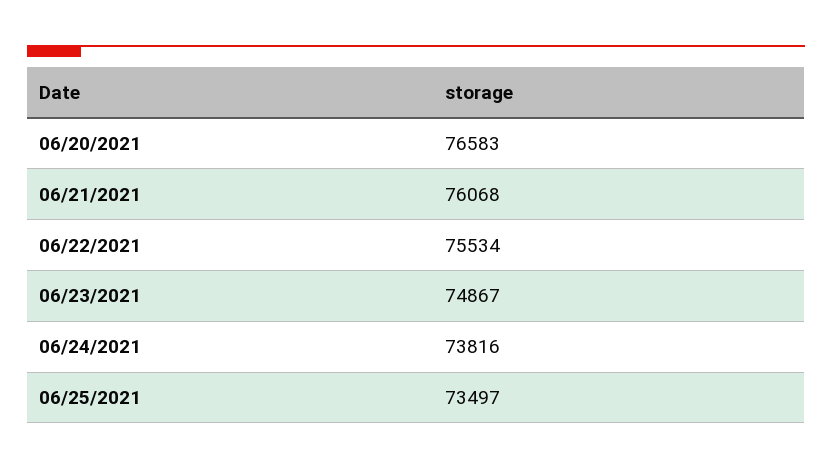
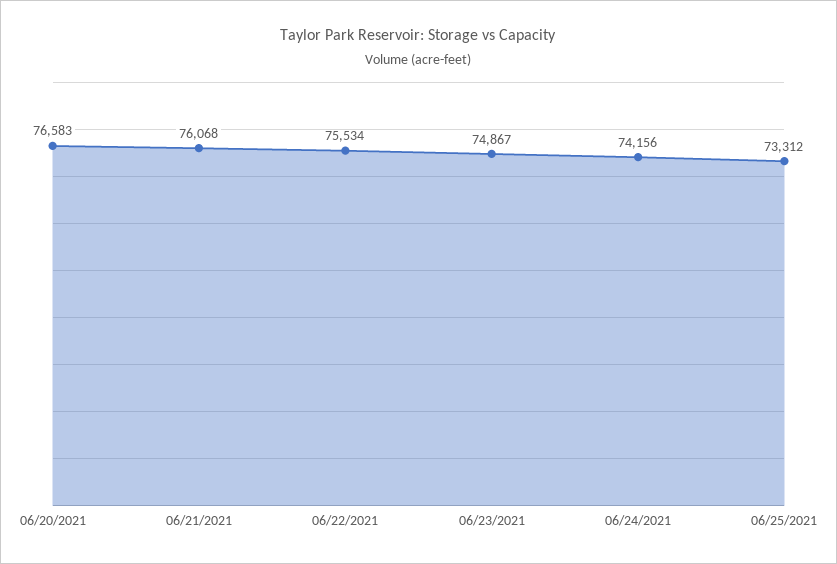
06/24/2021: 73816 -> 74156
06/25/2021: 73497 -> 73312

